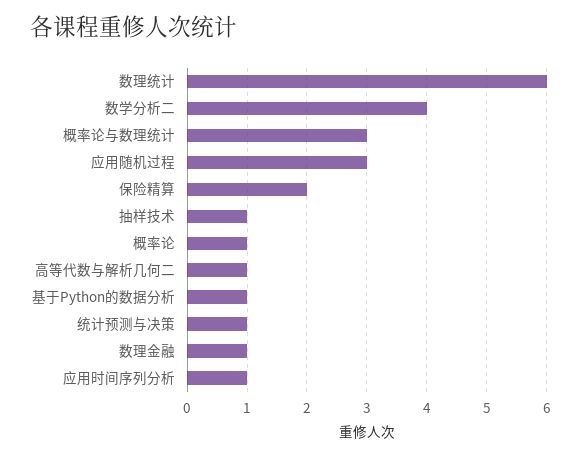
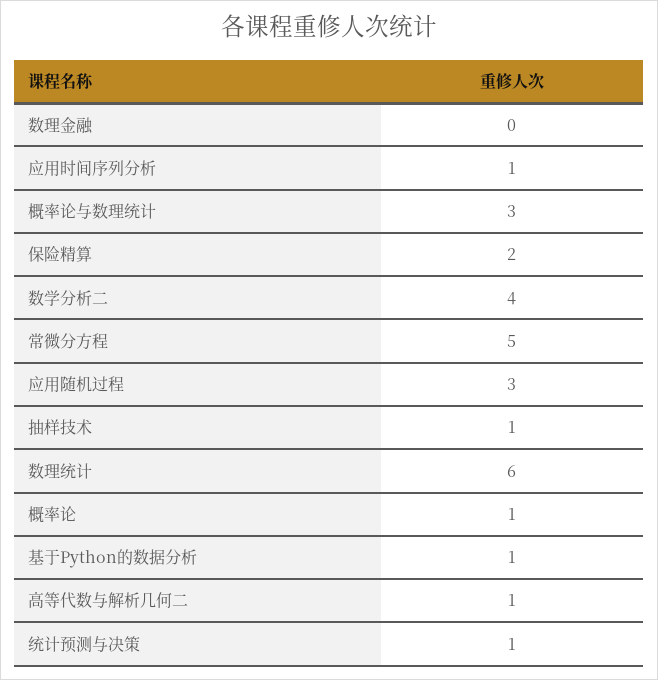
数理金融: 1 -> 0
常微分方程: none -> 5

